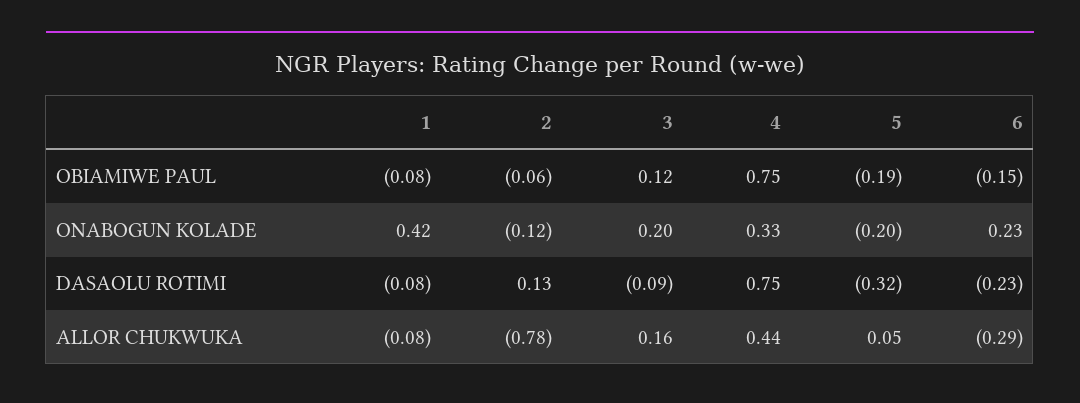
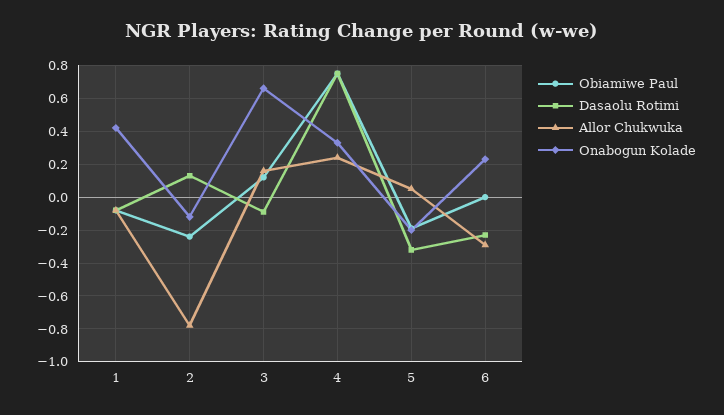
OBIAMIWE PAUL, 2: -0.06 -> -0.25
OBIAMIWE PAUL, 6: -0.15 -> 0
ONABOGUN KOLADE, 3: 0.2 -> 0.65
ALLOR CHUKWUKA, 4: 0.44 -> 0.25

